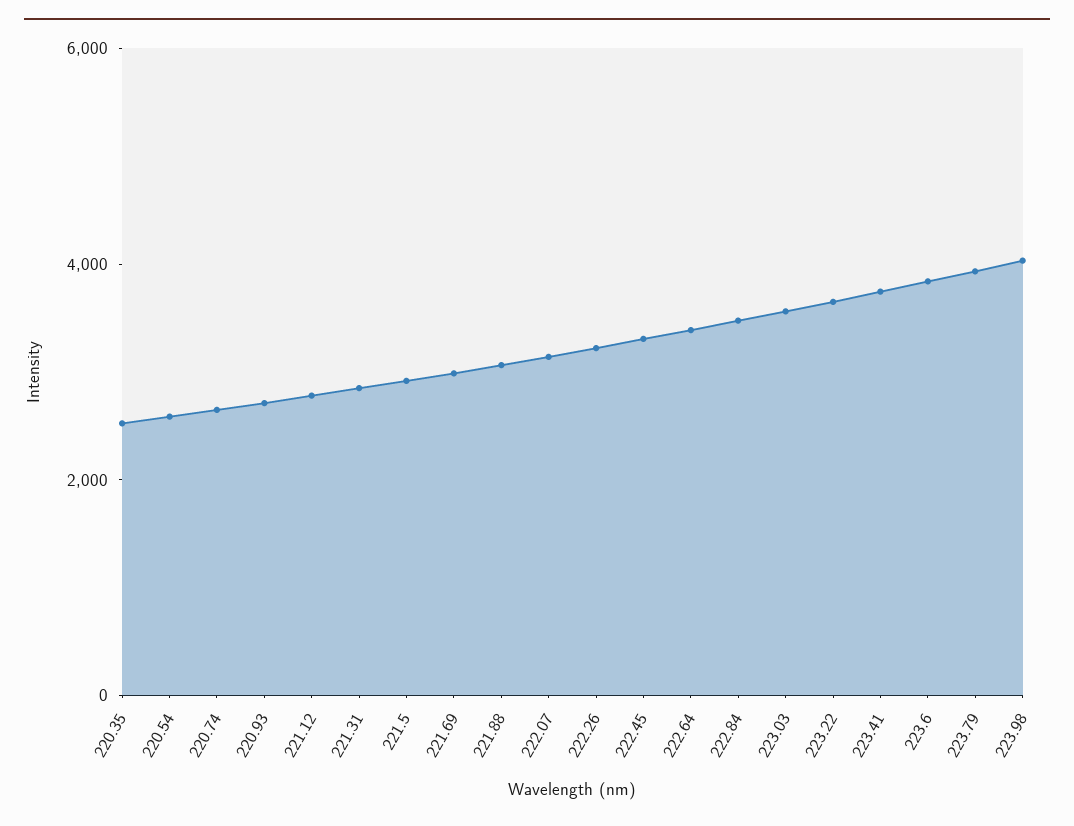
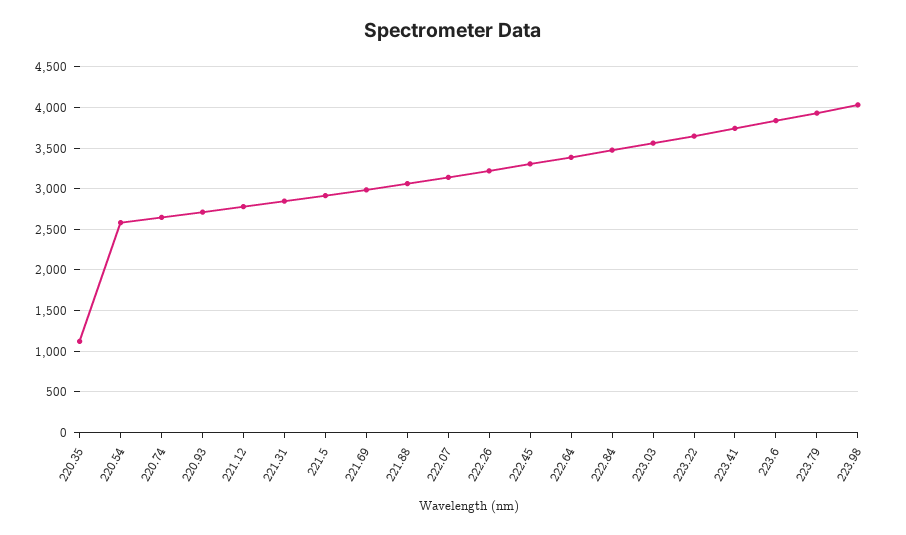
220.35: 2500 -> 1100

